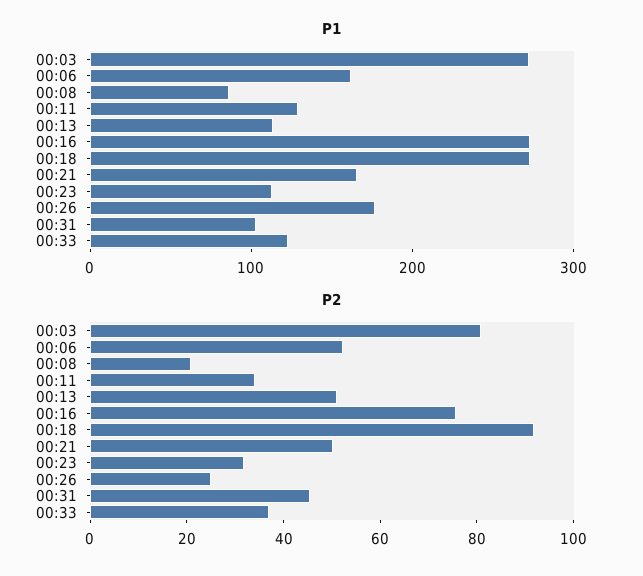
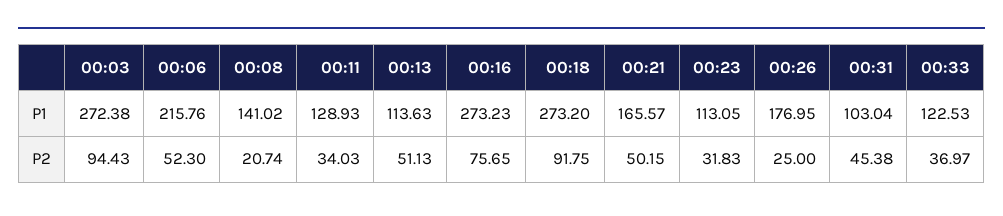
P1, 00:06: 160 -> 215.76
P1, 00:08: 80 -> 141.02
P2, 00:03: 80 -> 94.43

